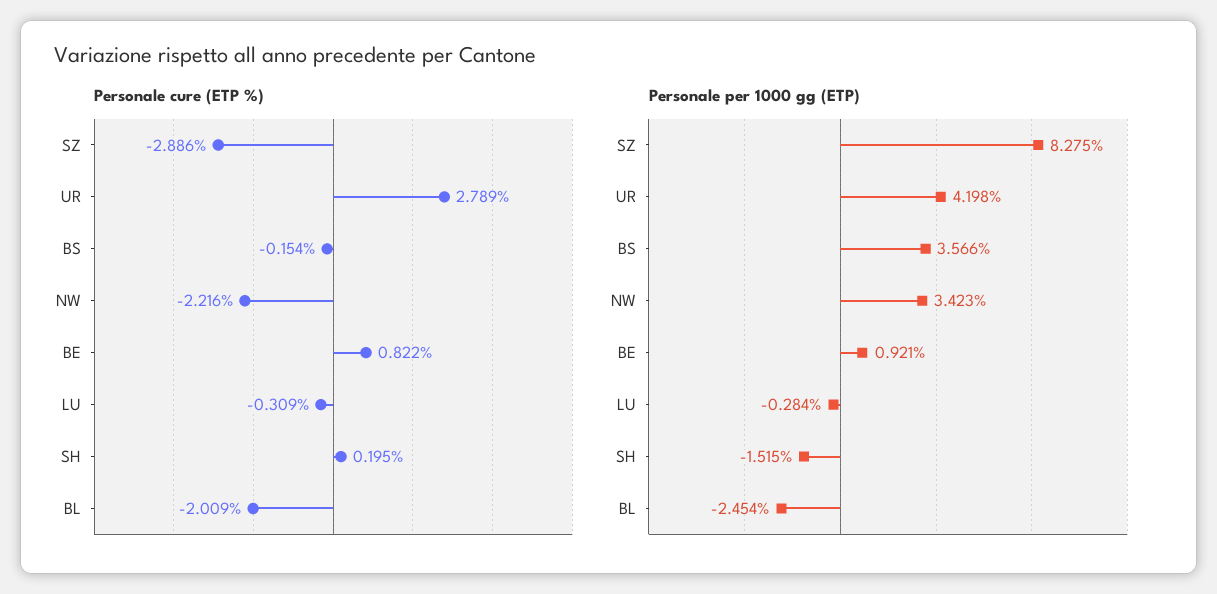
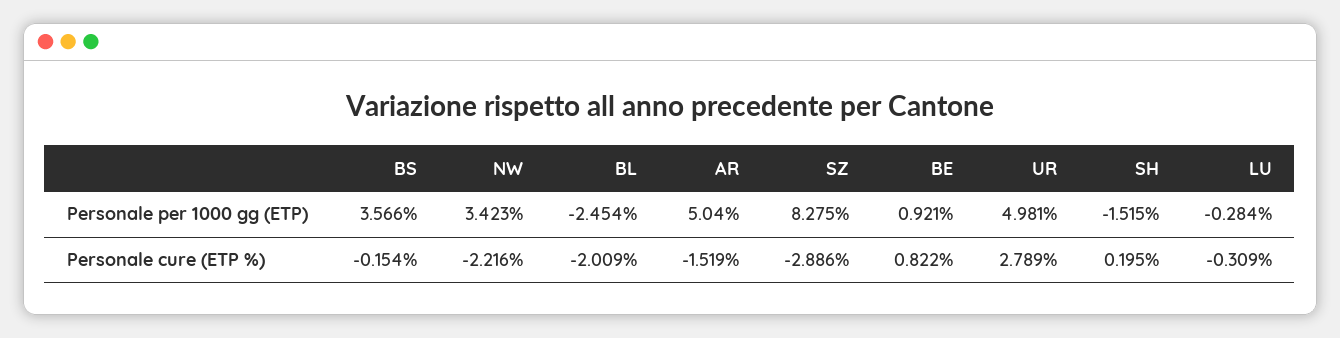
Personale per 1000 gg (ETP), UR: 4.198 -> 4.981
Personale per 1000 gg (ETP), AR: none -> 5.04
Personale cure (ETP %), AR: none -> -1.519

